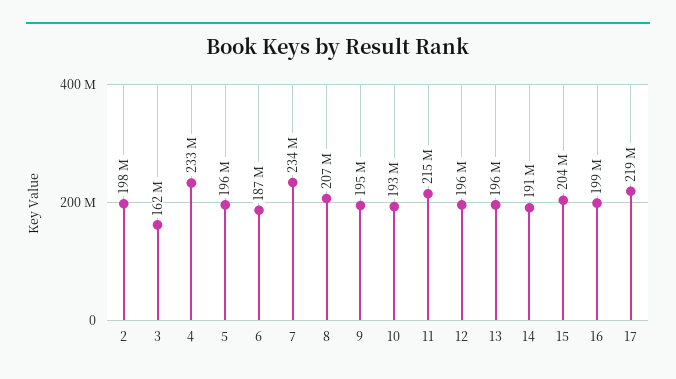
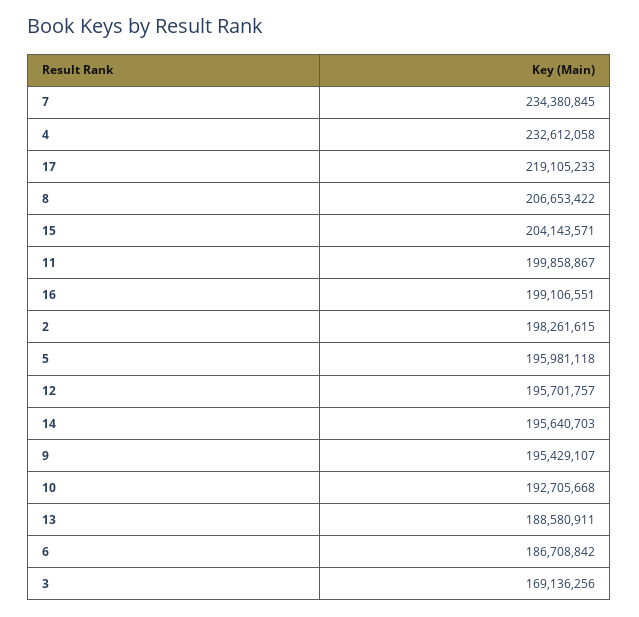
3: 162000000 -> 169136256
11: 215000000 -> 199858867
13: 196000000 -> 188580911
14: 191000000 -> 195640703

